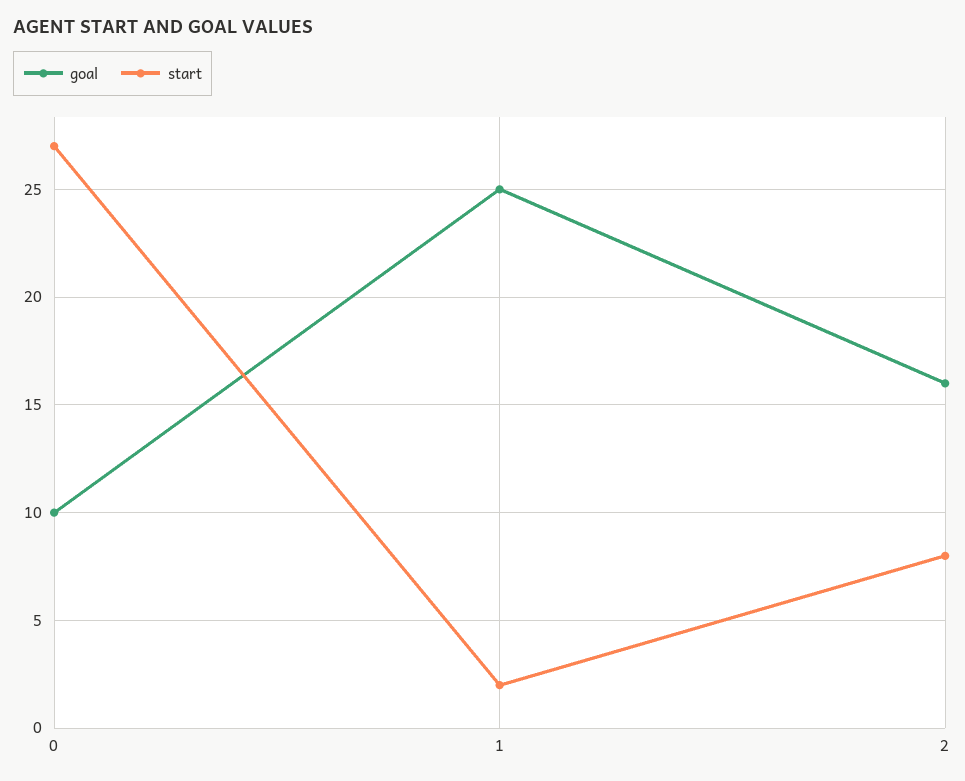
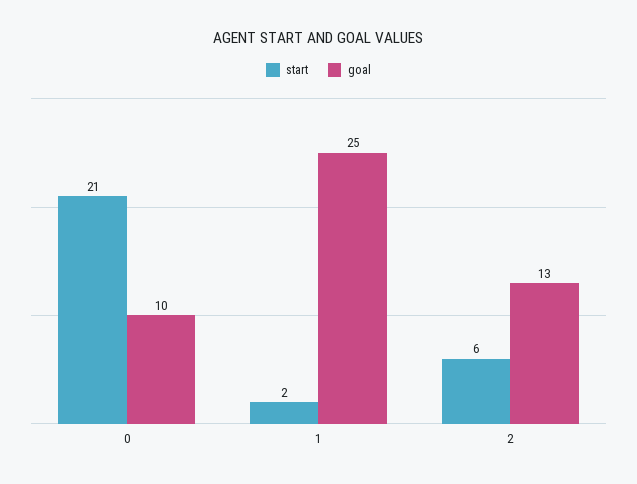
start, 0: 27 -> 21
goal, 2: 16 -> 13
start, 2: 8 -> 6

